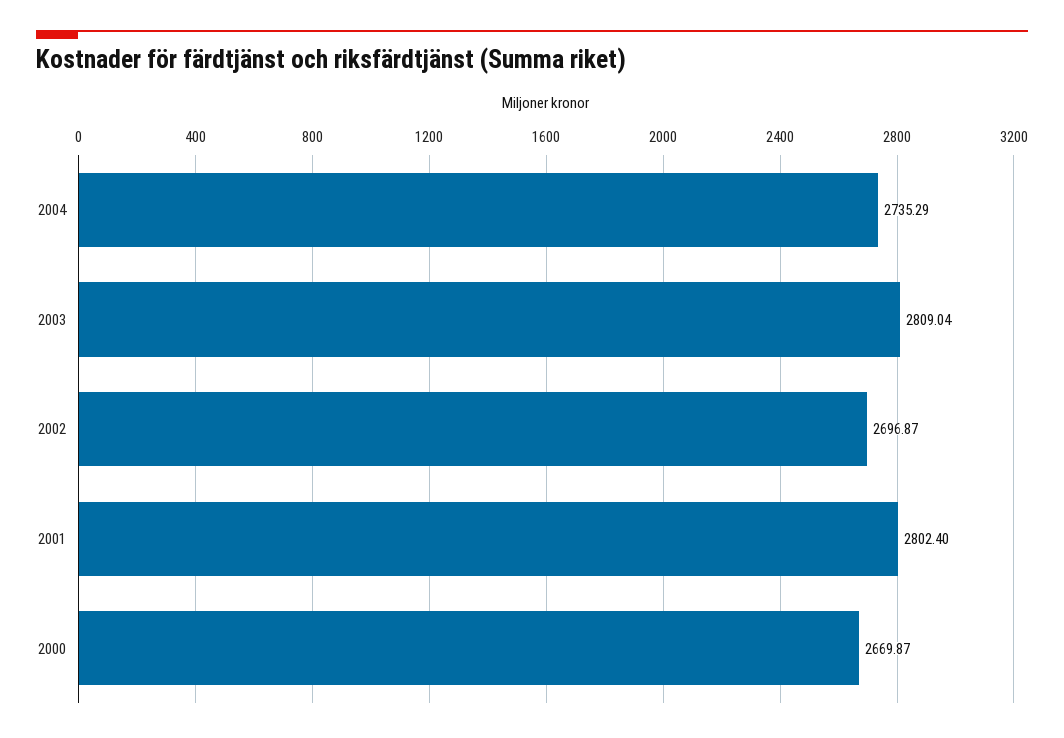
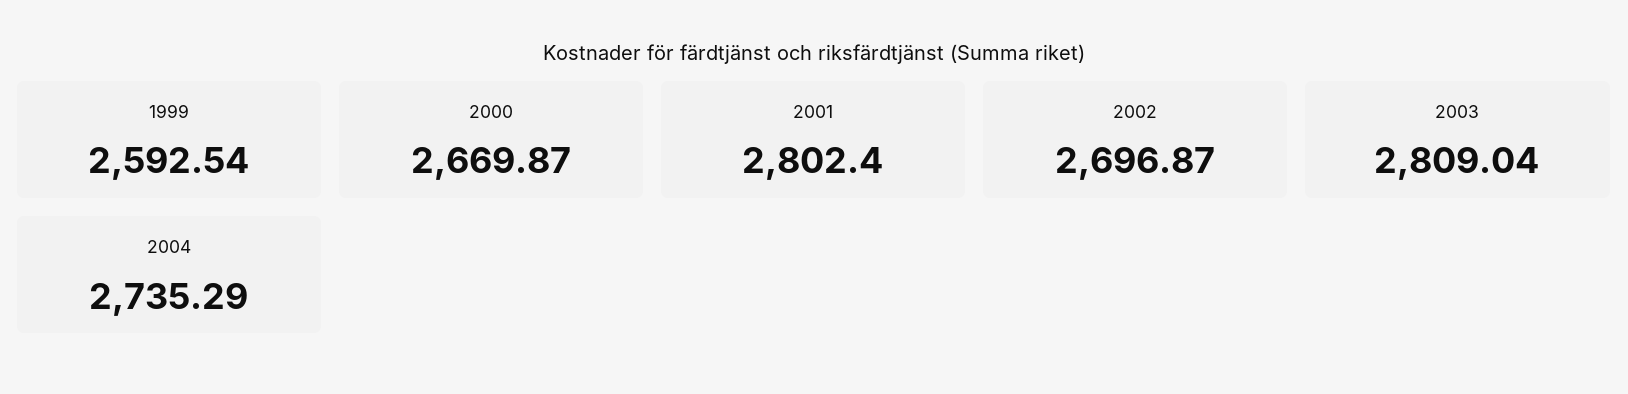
1999: none -> 2592.54

